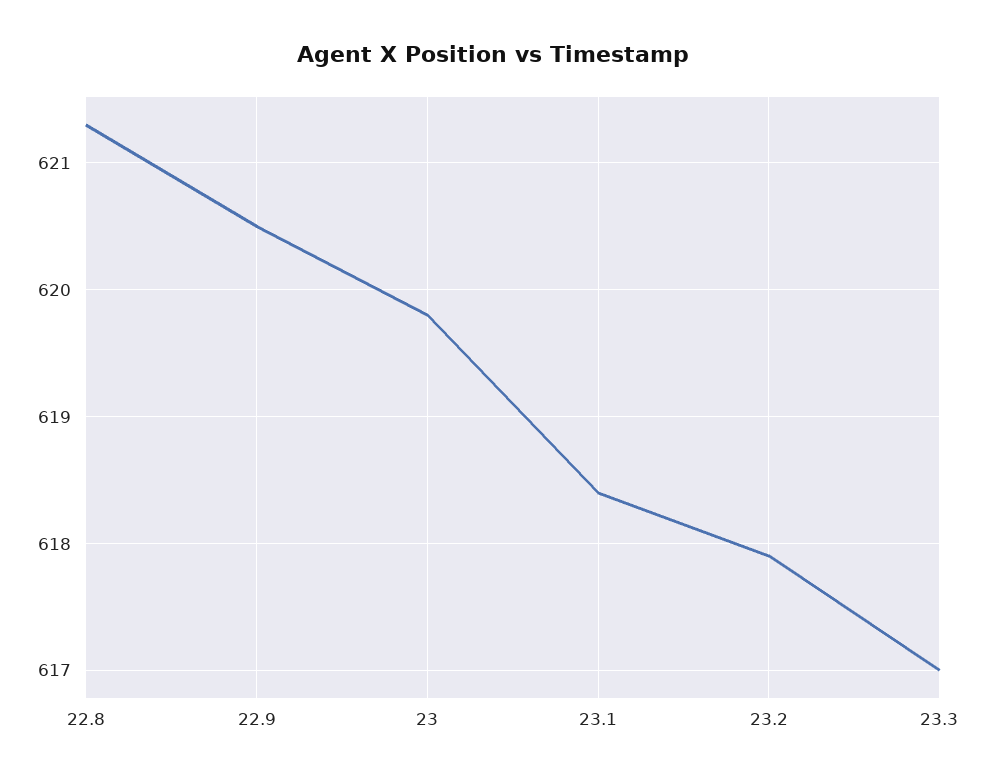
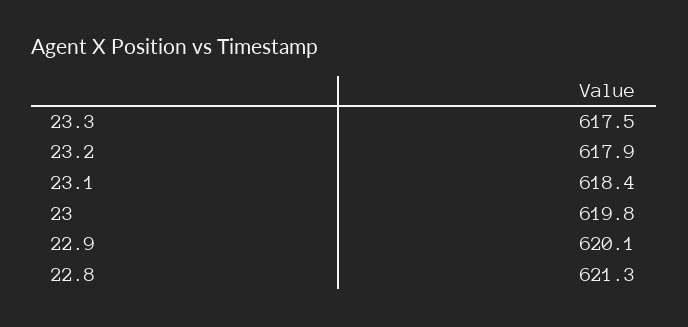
22.9: 620.5 -> 620.1
23.3: 617 -> 617.5

